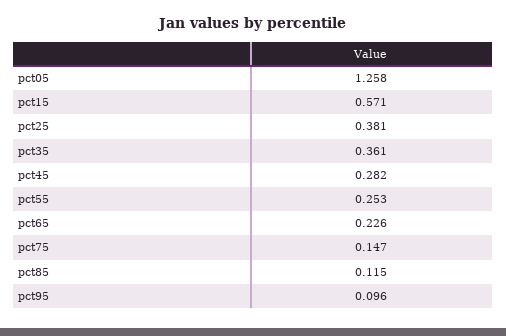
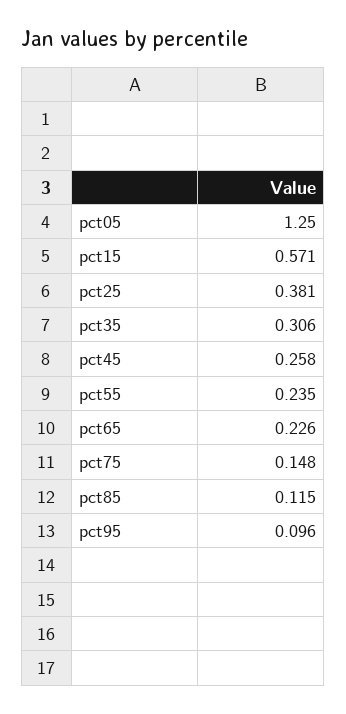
pct05: 1.258 -> 1.25
pct35: 0.361 -> 0.306
pct45: 0.282 -> 0.258
pct55: 0.253 -> 0.235
pct75: 0.147 -> 0.148

